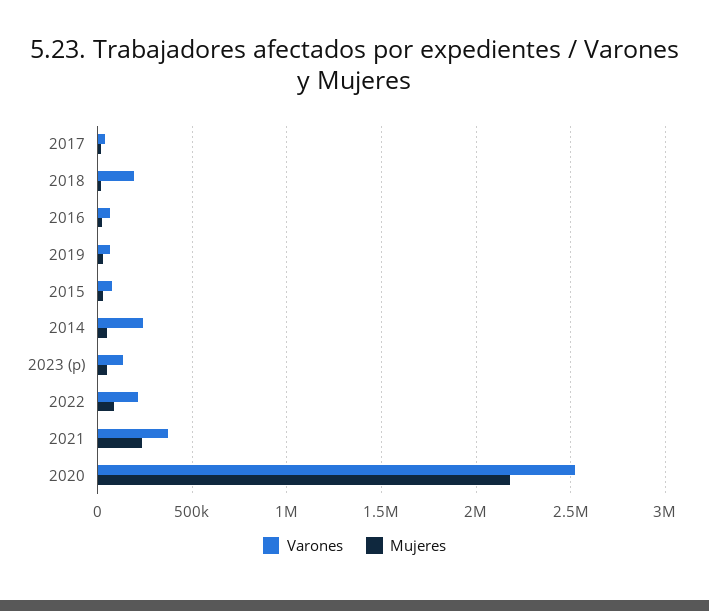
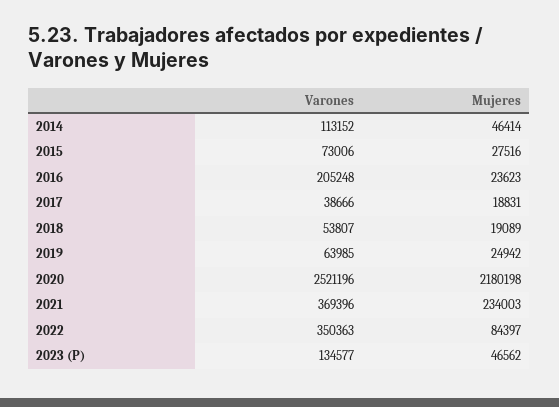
Varones, 2018: 200000 -> 53807
Varones, 2016: 50000 -> 205248
Varones, 2014: 250000 -> 113152
Varones, 2022: 200000 -> 350363

